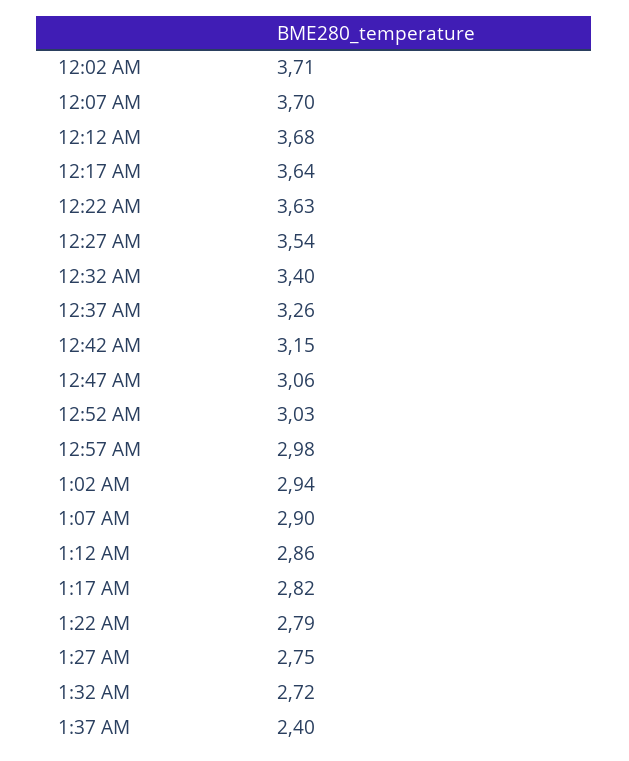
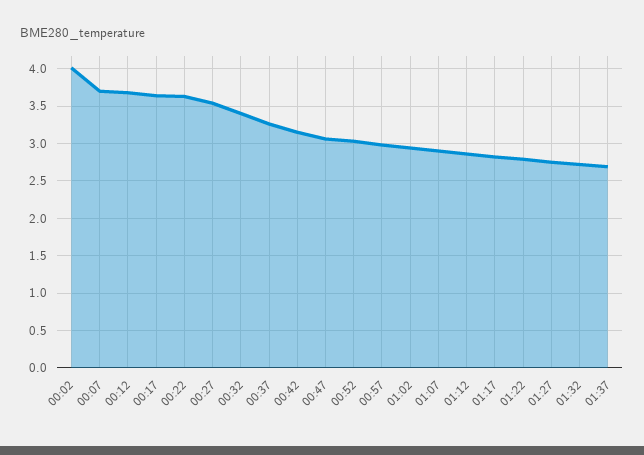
12:02 AM: 3.71 -> 4
1:37 AM: 2.4 -> 2.7

